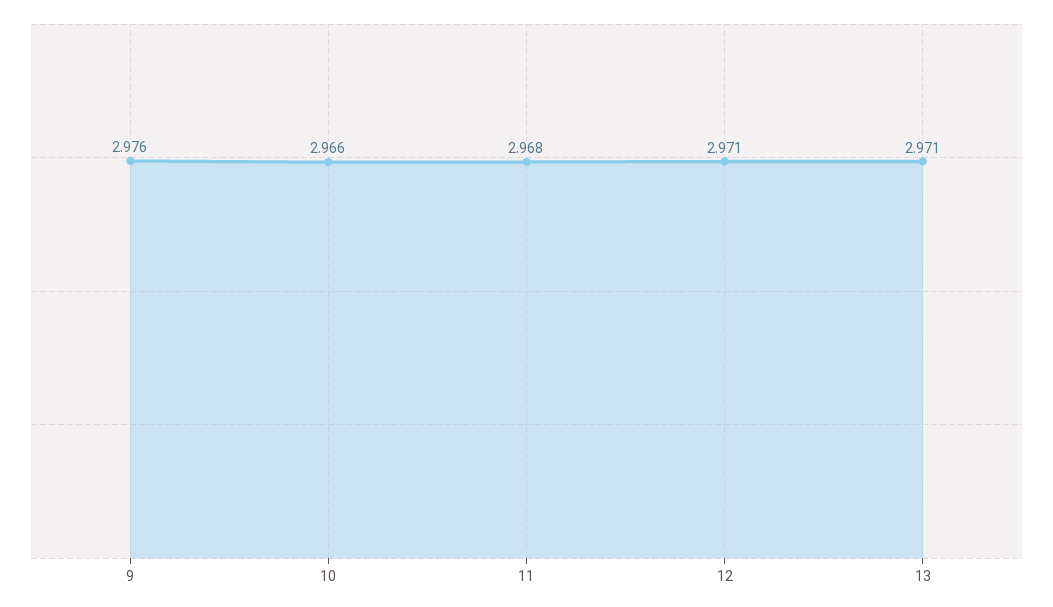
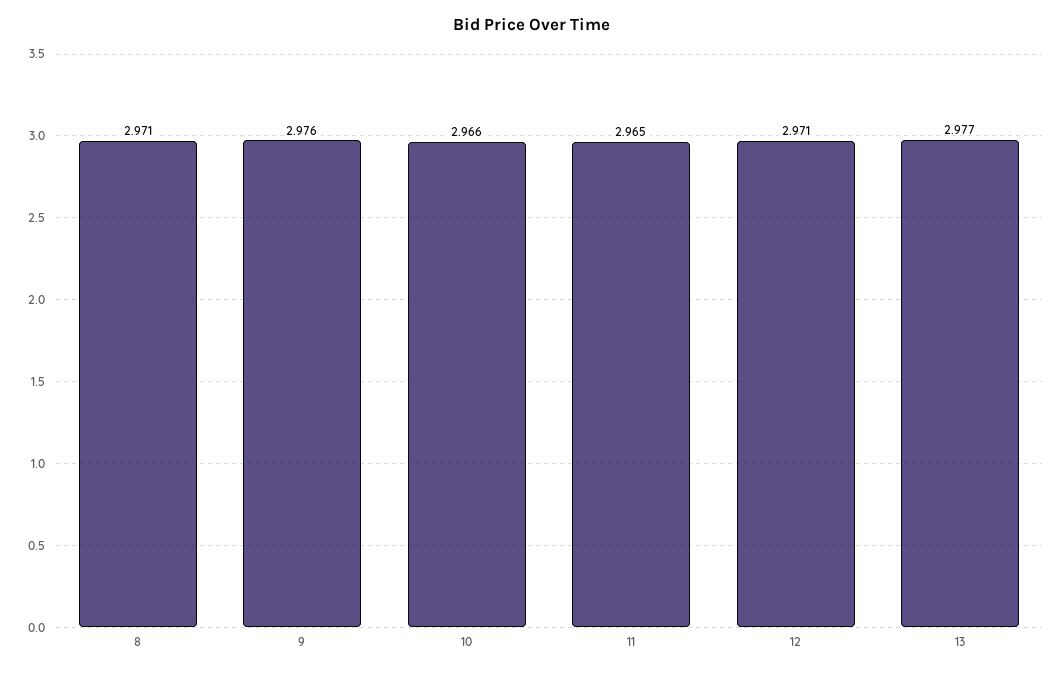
11: 2.968 -> 2.965
13: 2.971 -> 2.977
8: none -> 2.971

